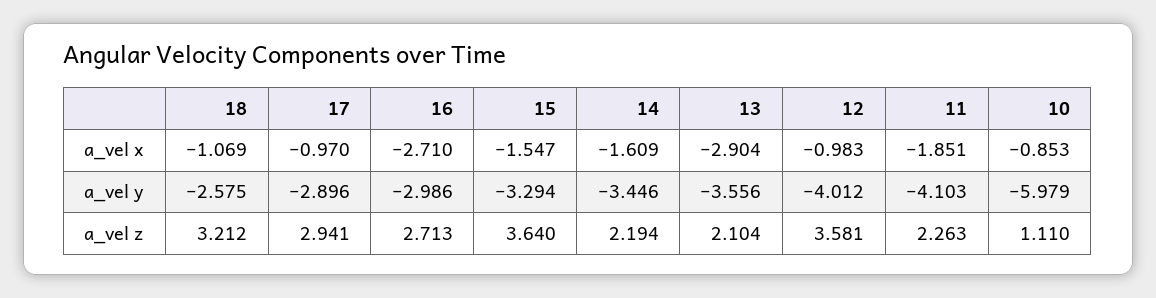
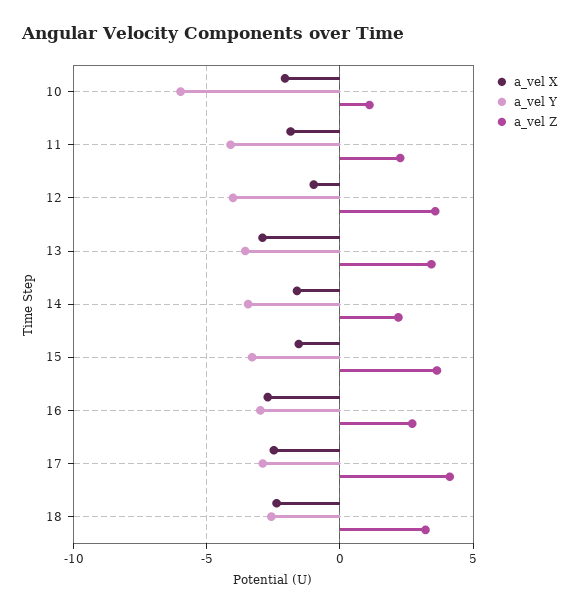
a_vel x, 18: -1.069 -> -2.5
a_vel x, 17: -0.97 -> -2.5
a_vel x, 10: -0.853 -> -2
a_vel z, 17: 2.941 -> 4
a_vel z, 13: 2.104 -> 3.5

